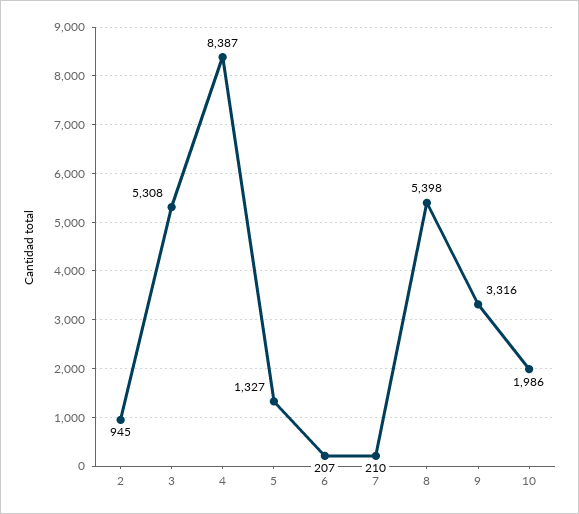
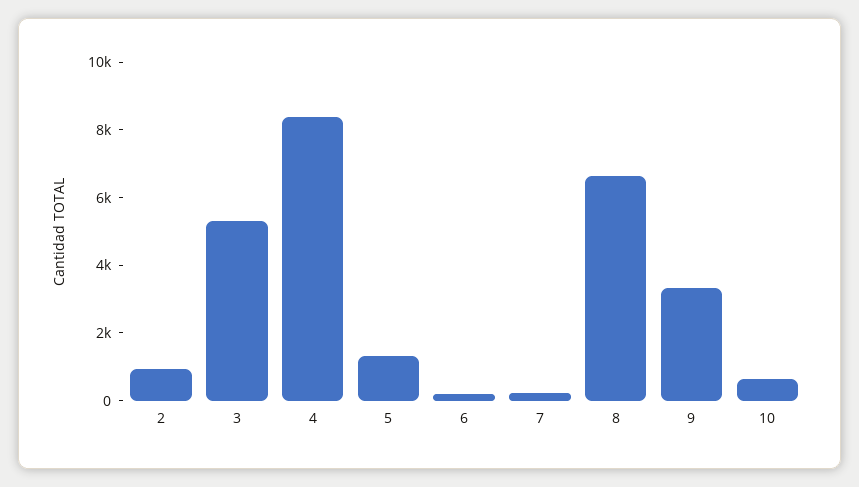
8: 5398 -> 6500
10: 1986 -> 500

